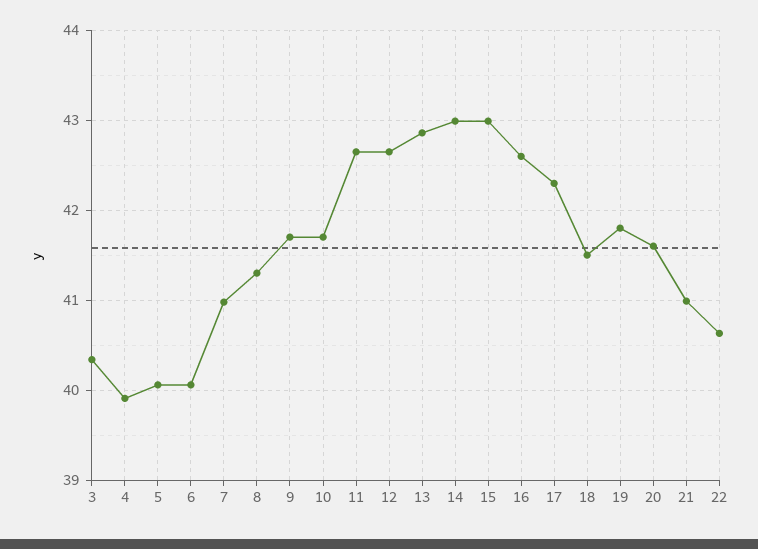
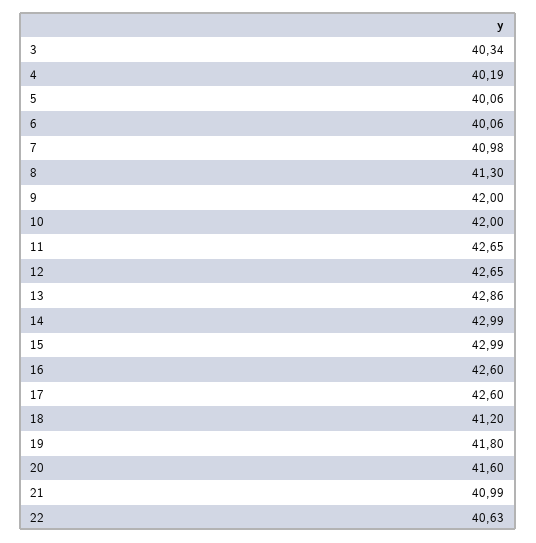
4: 39.9 -> 40.19
9: 41.7 -> 42
10: 41.7 -> 42
17: 42.3 -> 42.6
18: 41.5 -> 41.2

